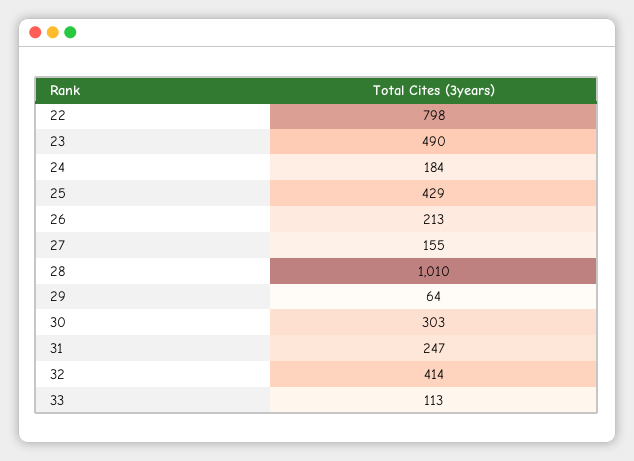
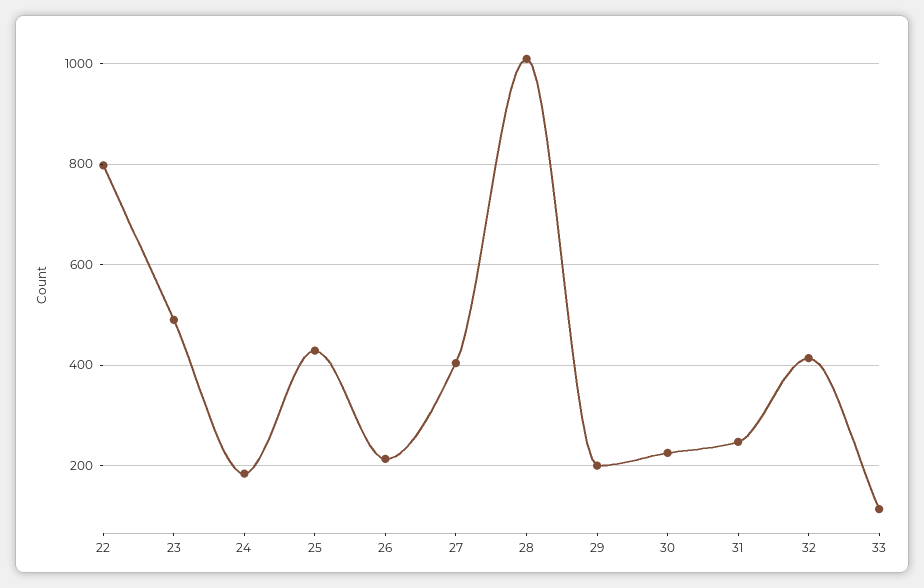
27: 155 -> 400
29: 64 -> 200
30: 303 -> 220

